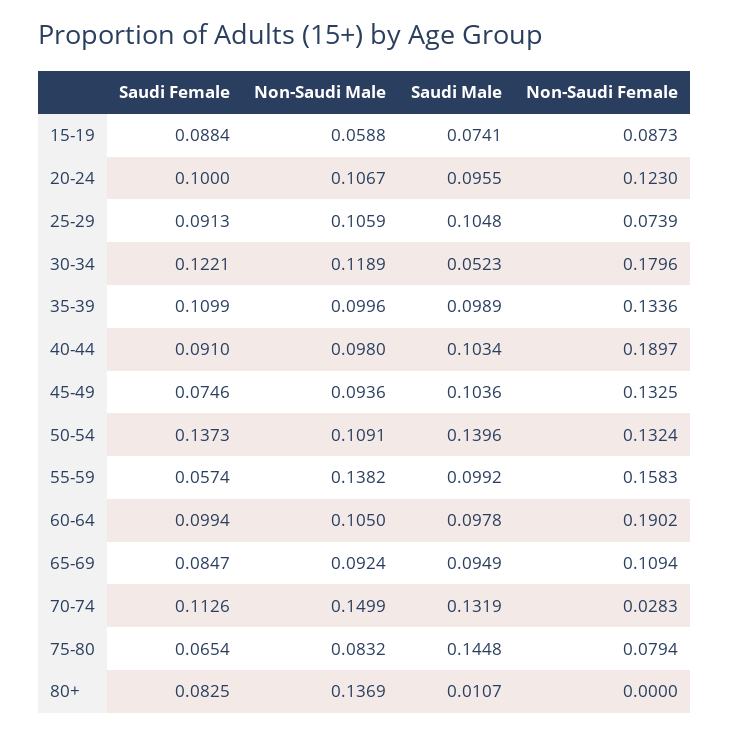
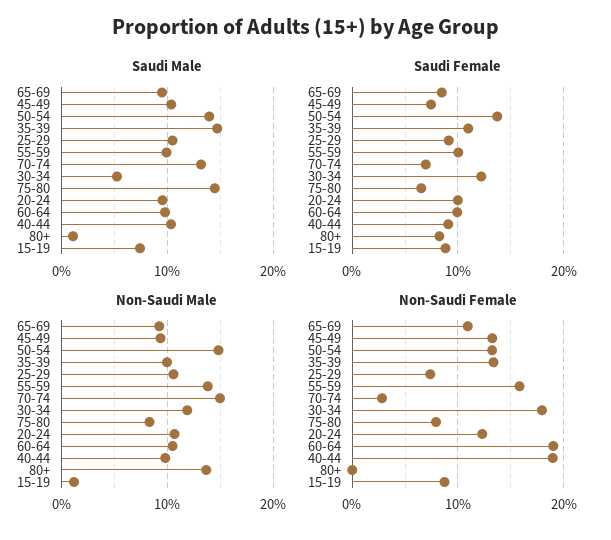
Non-Saudi Male, 15-19: 0.0588 -> 0.01
Saudi Male, 35-39: 0.0989 -> 0.15
Non-Saudi Male, 50-54: 0.1091 -> 0.15
Saudi Female, 55-59: 0.0574 -> 0.1
Saudi Female, 70-74: 0.1126 -> 0.07

